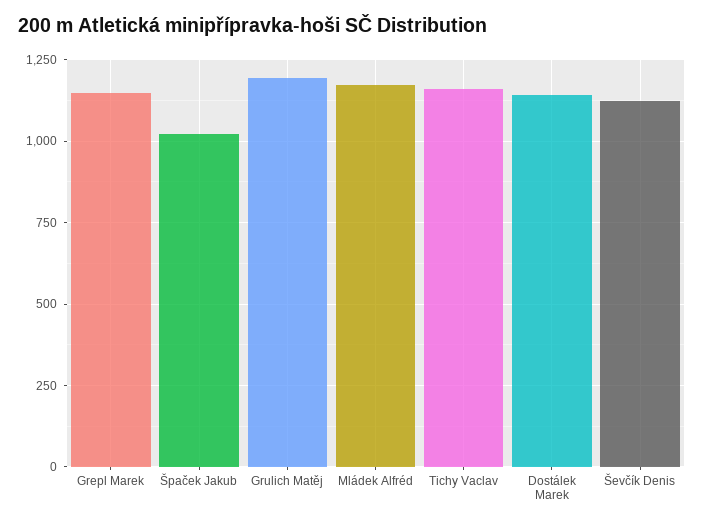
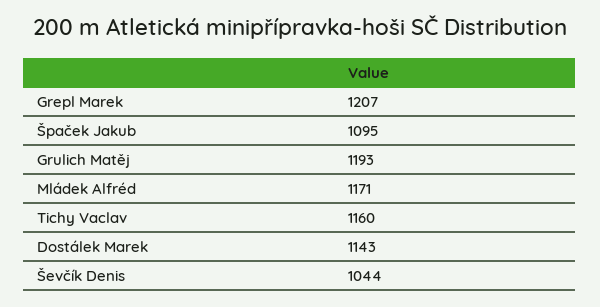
Grepl Marek: 1150 -> 1207
Špaček Jakub: 1025 -> 1095
Ševčík Denis: 1125 -> 1044

